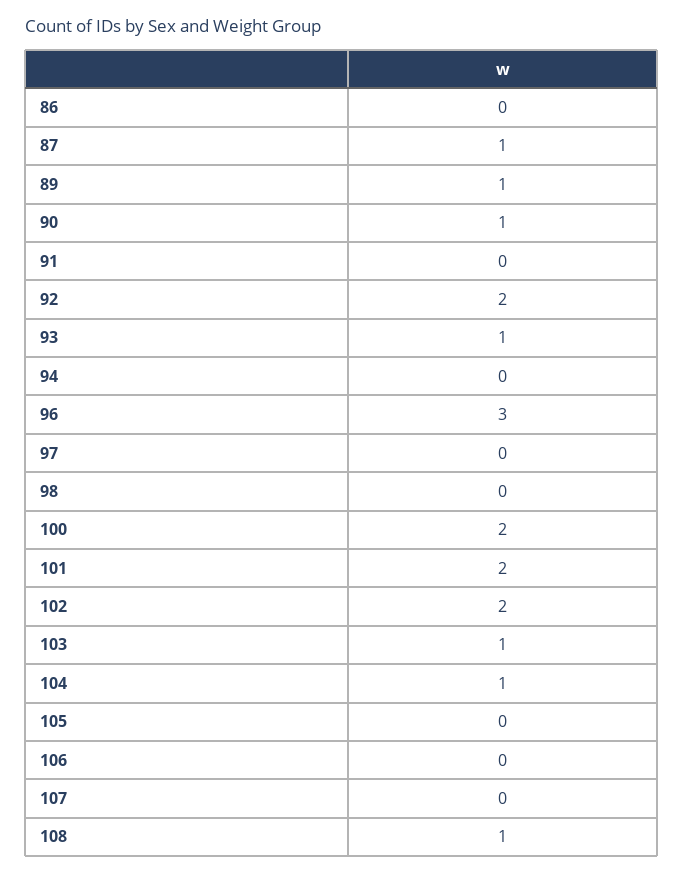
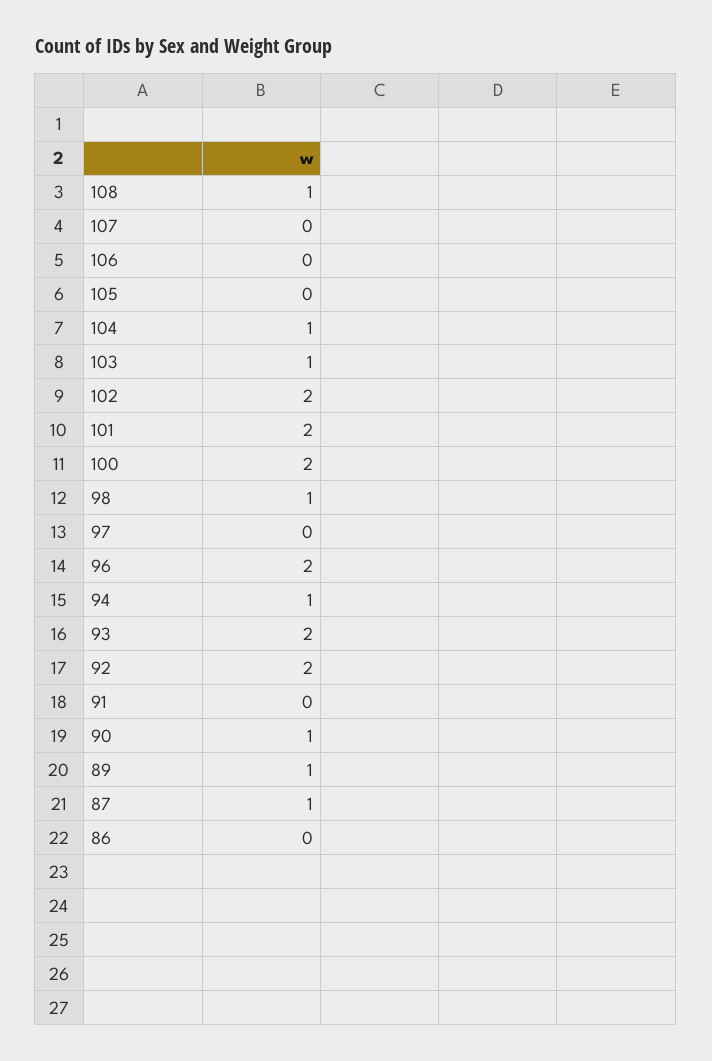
93: 1 -> 2
94: 0 -> 1
96: 3 -> 2
98: 0 -> 1

